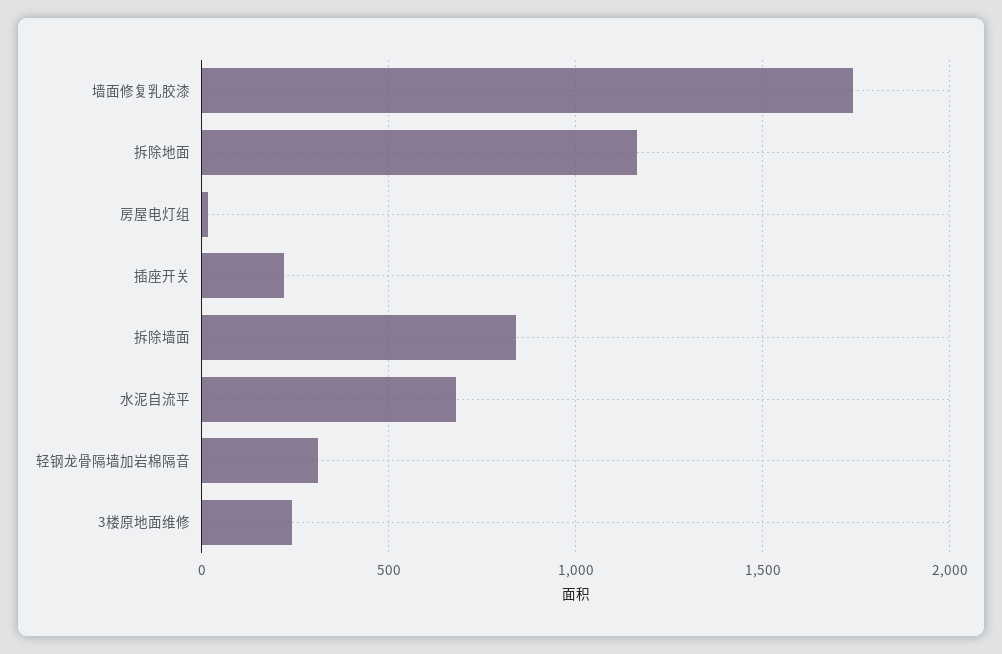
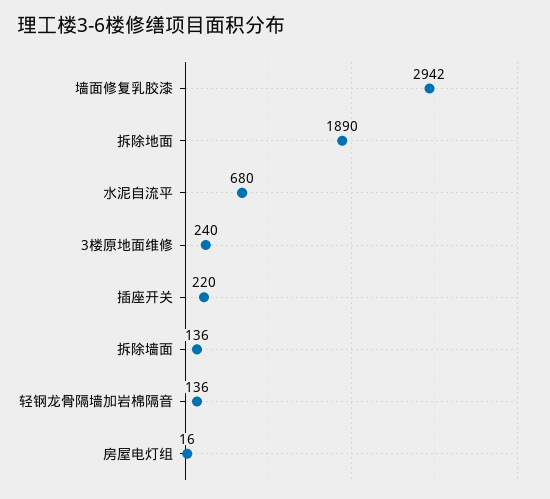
墙面修复乳胶漆: 1750 -> 2942
拆除地面: 1150 -> 1890
拆除墙面: 850 -> 136
轻钢龙骨隔墙加岩棉隔音: 300 -> 136

